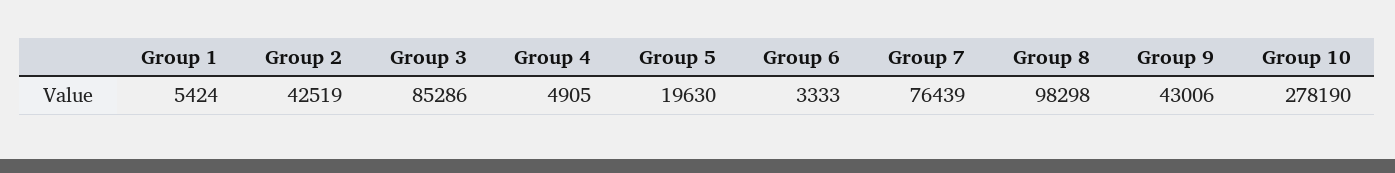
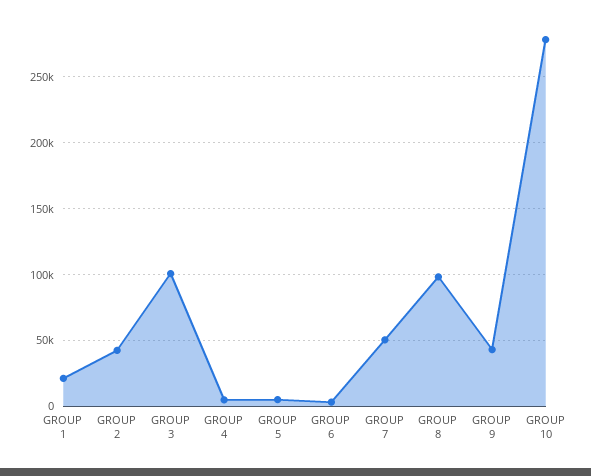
Group 1: 5424 -> 20000
Group 3: 85286 -> 100000
Group 5: 19630 -> 5000
Group 7: 76439 -> 50000

